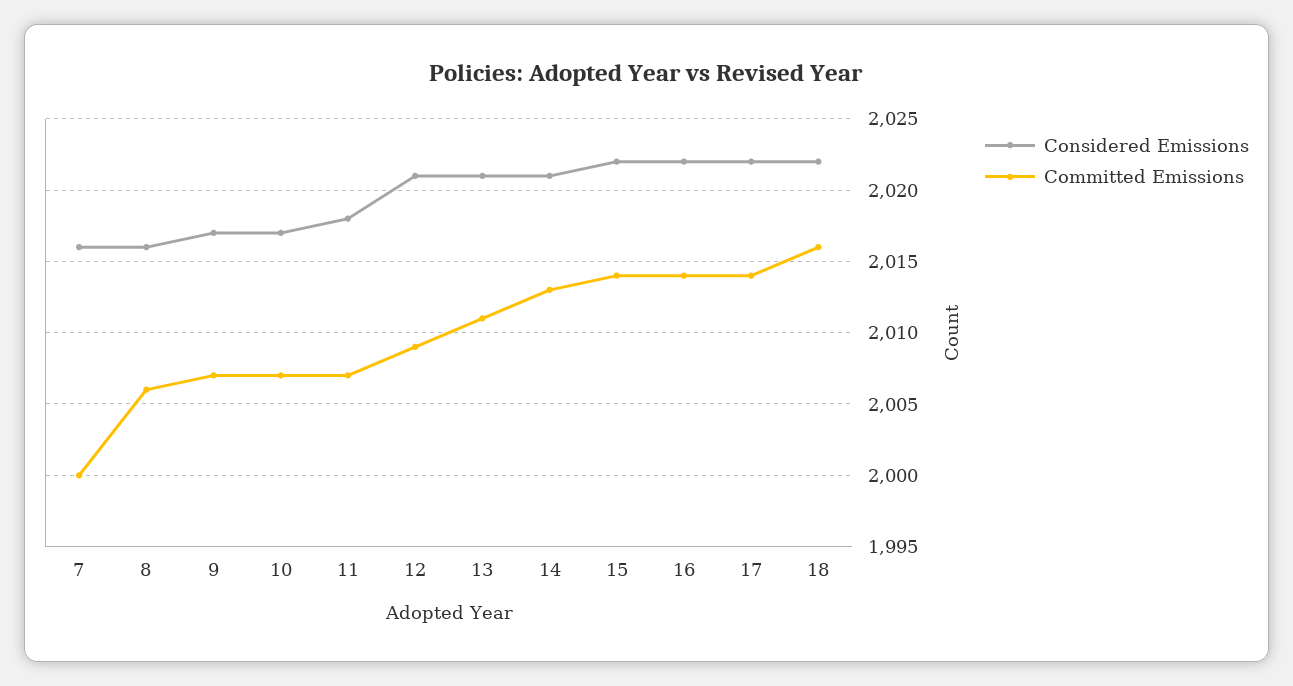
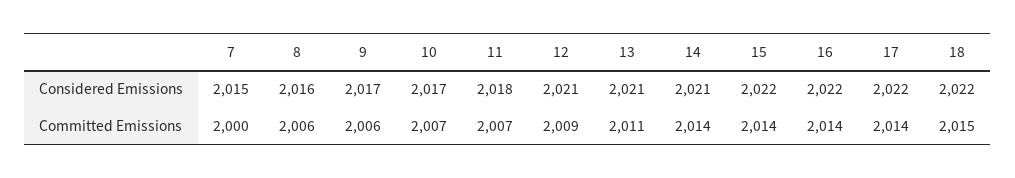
Considered Emissions, 7: 2016 -> 2015
Committed Emissions, 9: 2007 -> 2006
Committed Emissions, 14: 2013 -> 2014
Committed Emissions, 18: 2016 -> 2015

